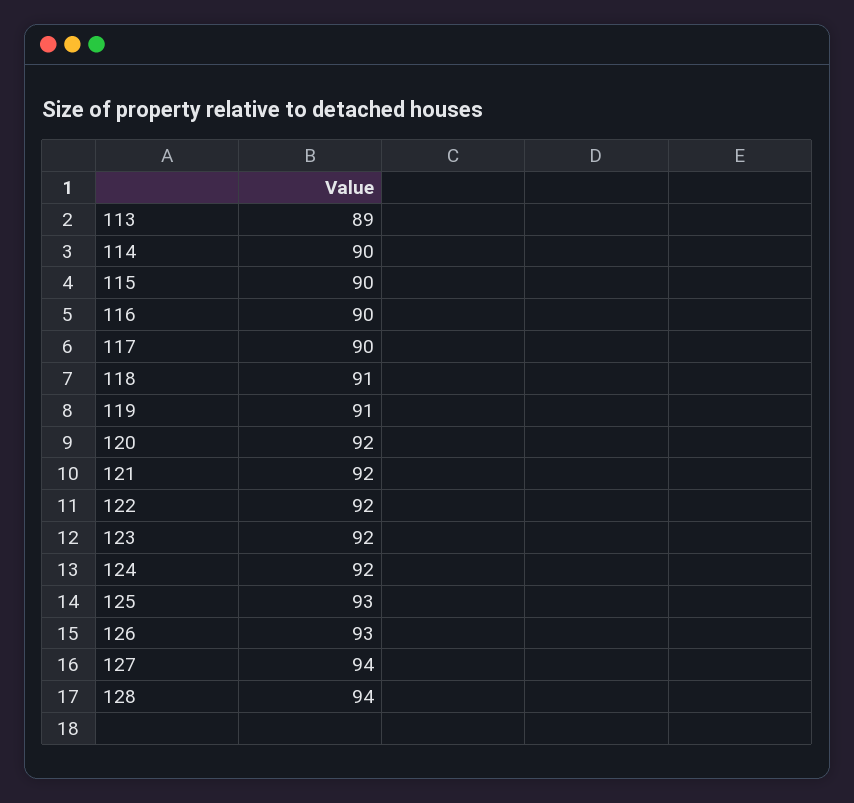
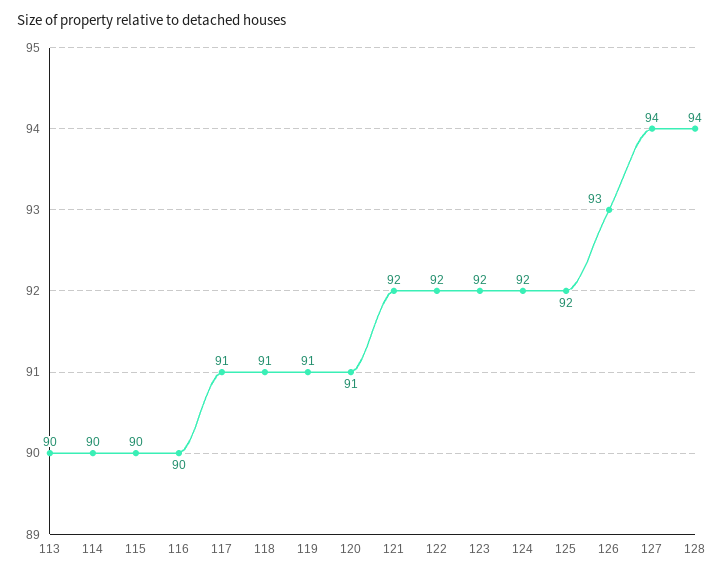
113: 89 -> 90
117: 90 -> 91
120: 92 -> 91
125: 93 -> 92

